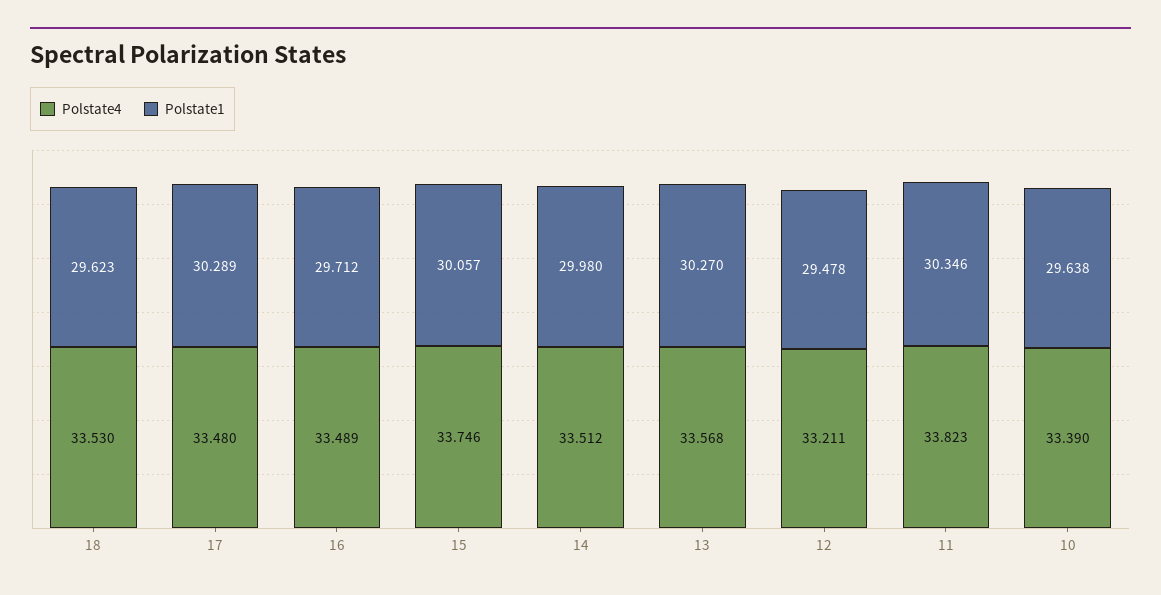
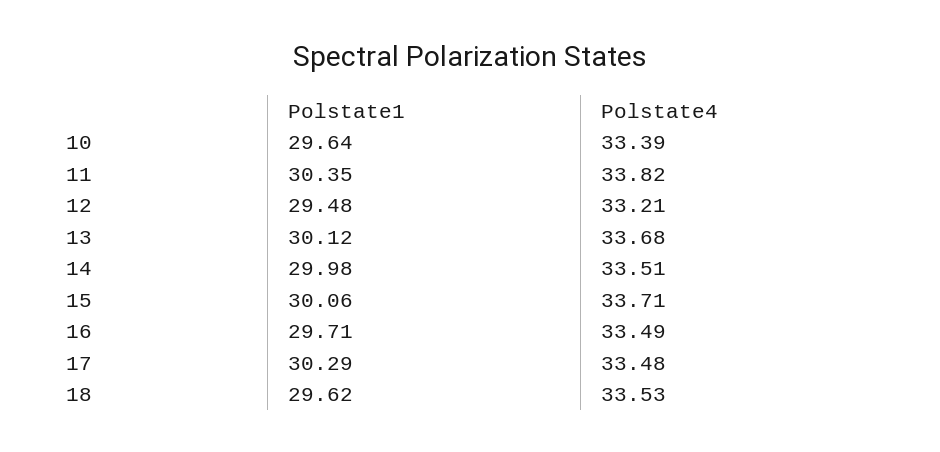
Polstate4, 15: 33.746 -> 33.71
Polstate4, 13: 33.568 -> 33.68
Polstate1, 13: 30.27 -> 30.12

